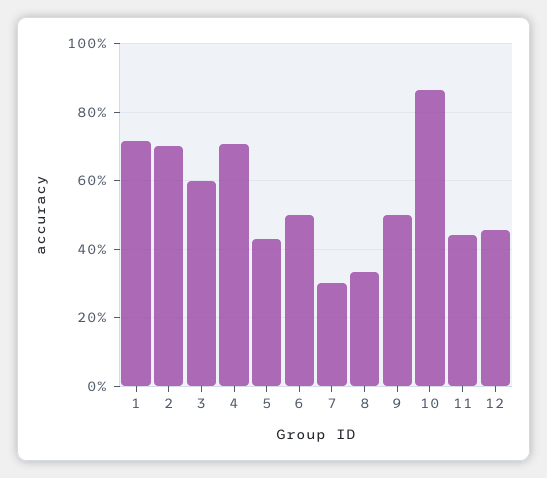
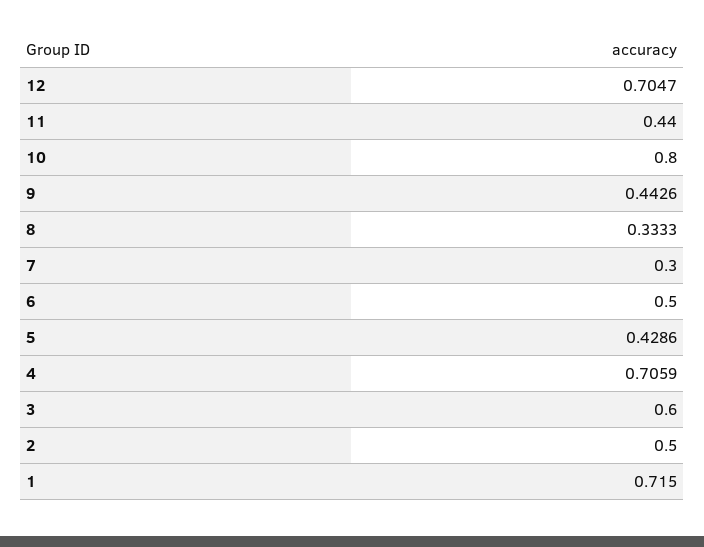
2: 0.7 -> 0.5
9: 0.5 -> 0.4426
10: 0.86 -> 0.8
12: 0.46 -> 0.7047

